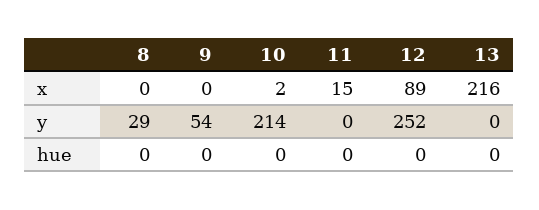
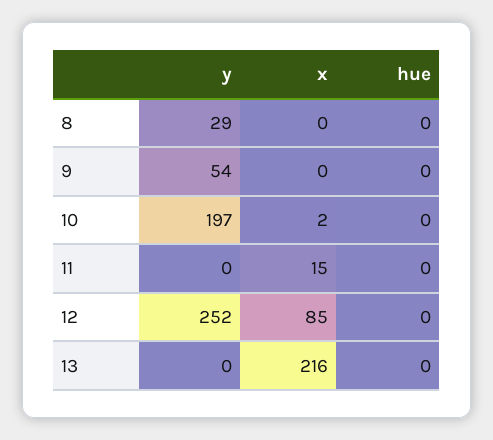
12, x: 89 -> 85
10, y: 214 -> 197

